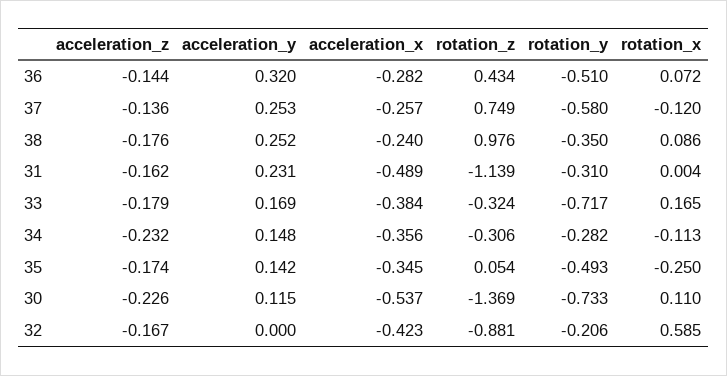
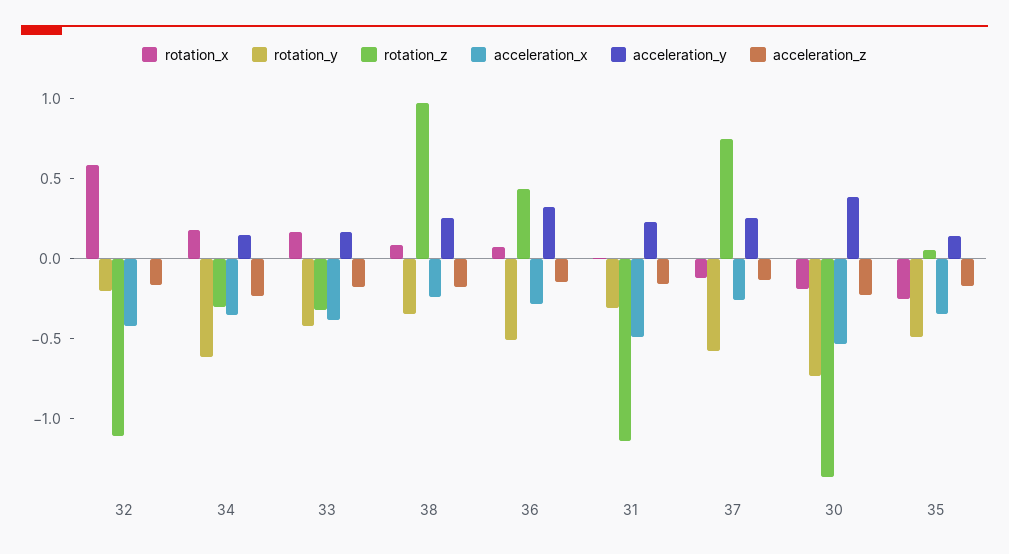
rotation_y, 33: -0.717 -> -0.4
rotation_y, 34: -0.282 -> -0.6
rotation_x, 34: -0.113 -> 0.2
acceleration_y, 30: 0.115 -> 0.4
rotation_x, 30: 0.11 -> -0.2
rotation_z, 32: -0.881 -> -1.1

